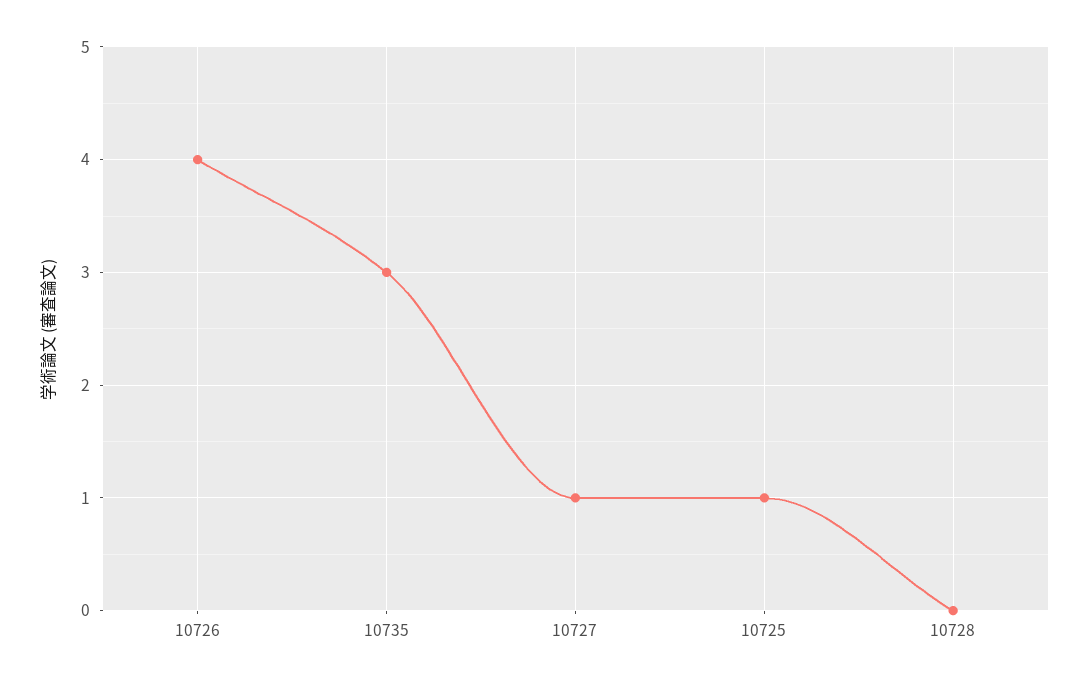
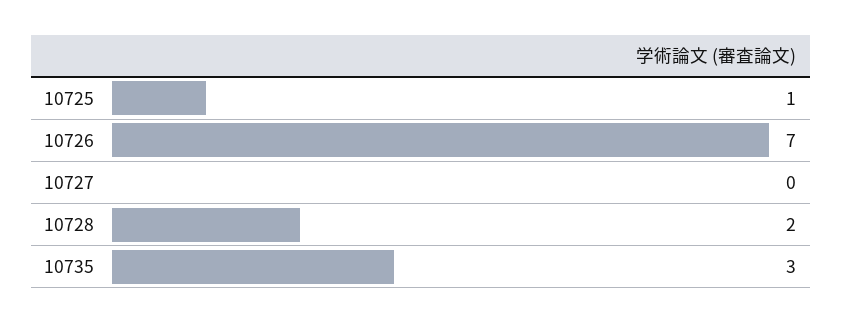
10726: 4 -> 7
10727: 1 -> 0
10728: 0 -> 2

